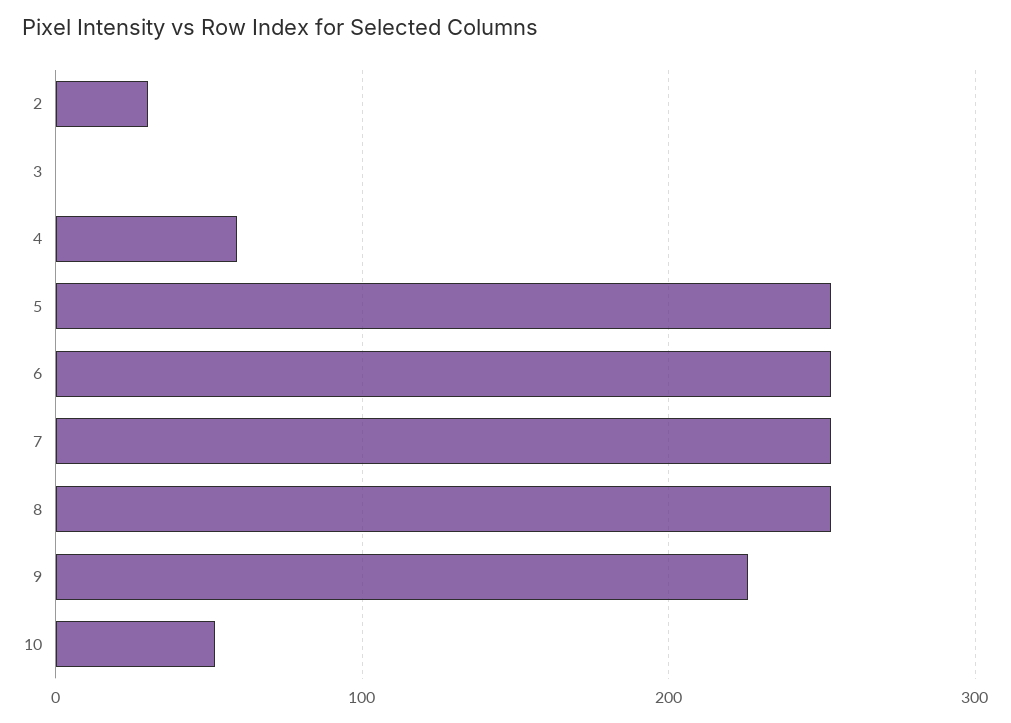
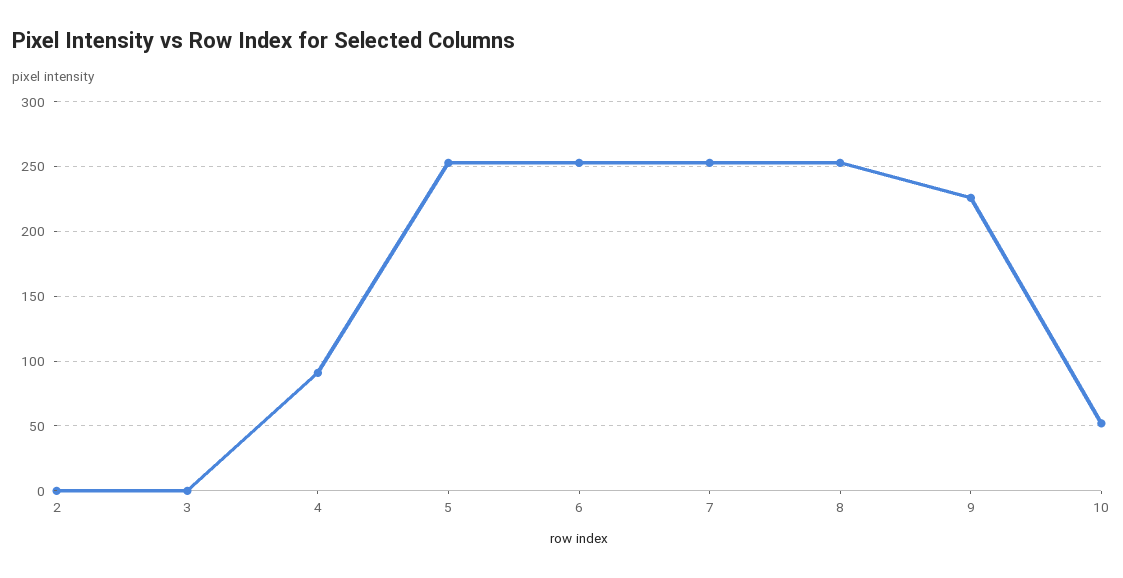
2: 30 -> 0
4: 60 -> 90

